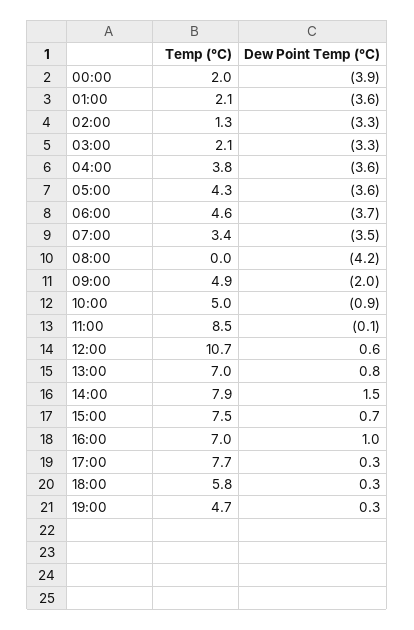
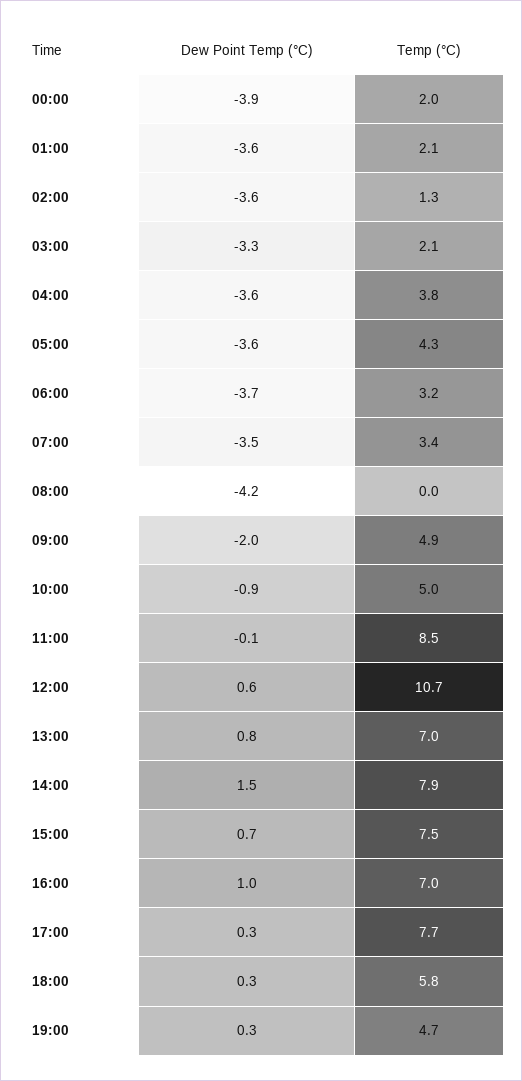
Dew Point Temp (°C), 02:00: -3.3 -> -3.6
Temp (°C), 06:00: 4.6 -> 3.2

